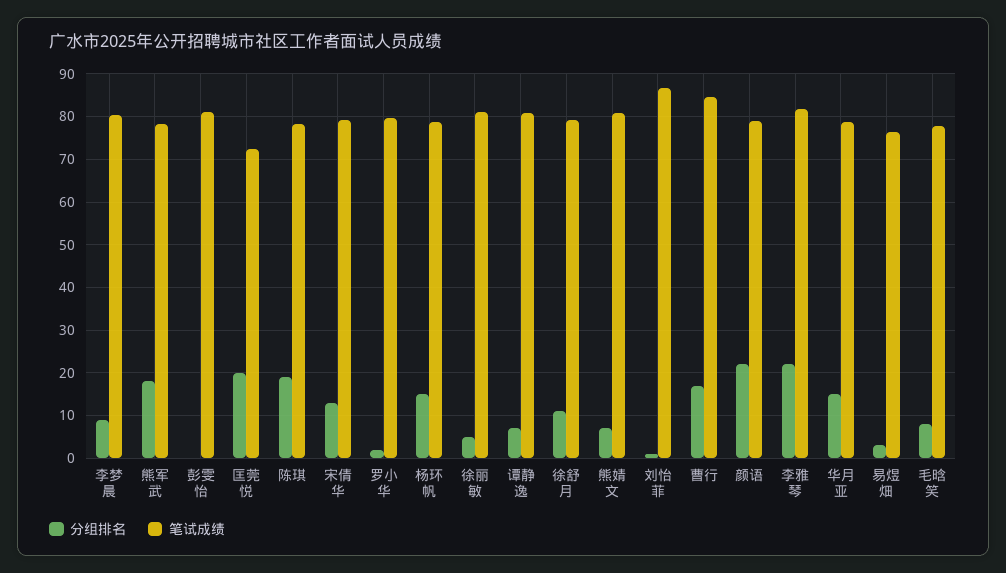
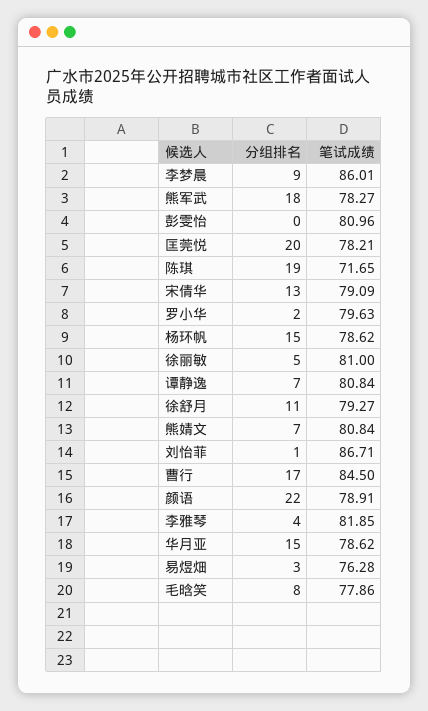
笔试成绩, 李梦晨: 80 -> 86.01
笔试成绩, 匡莞悦: 72 -> 78.21
笔试成绩, 陈琪: 78 -> 71.65
分组排名, 李雅琴: 22 -> 4

